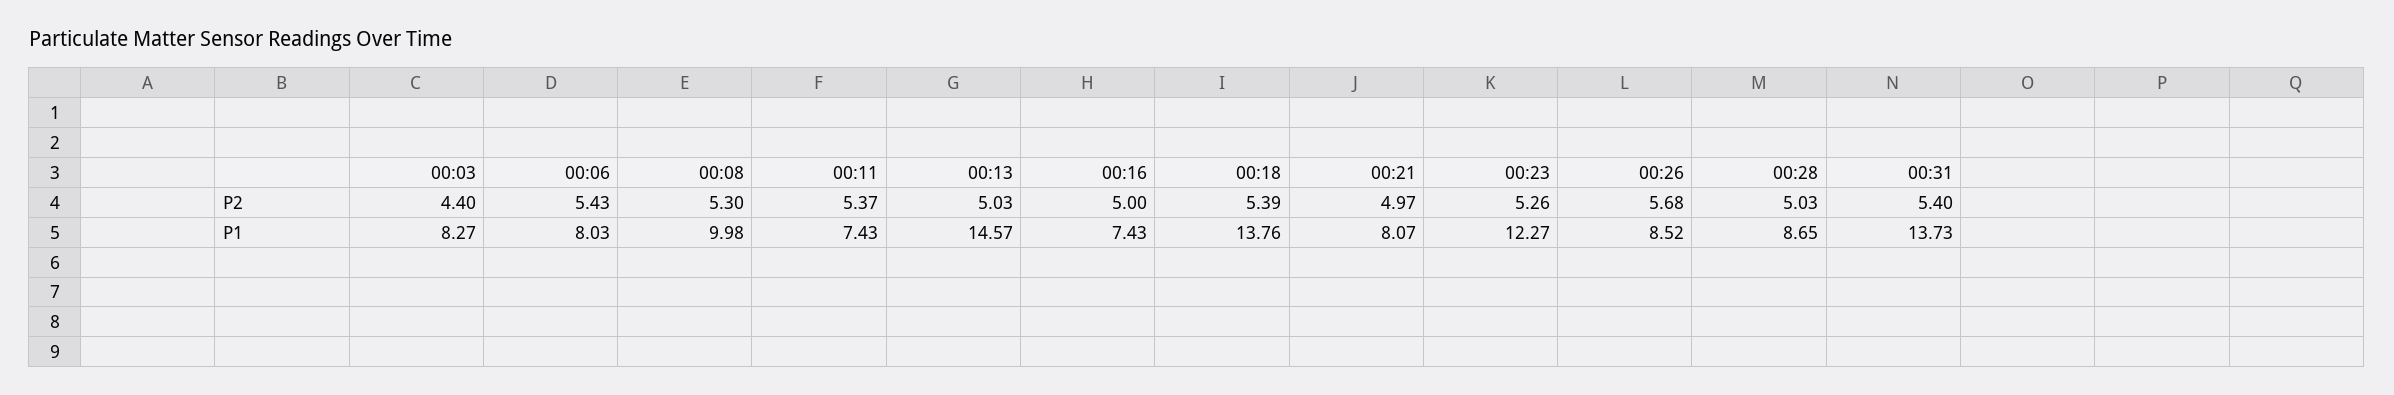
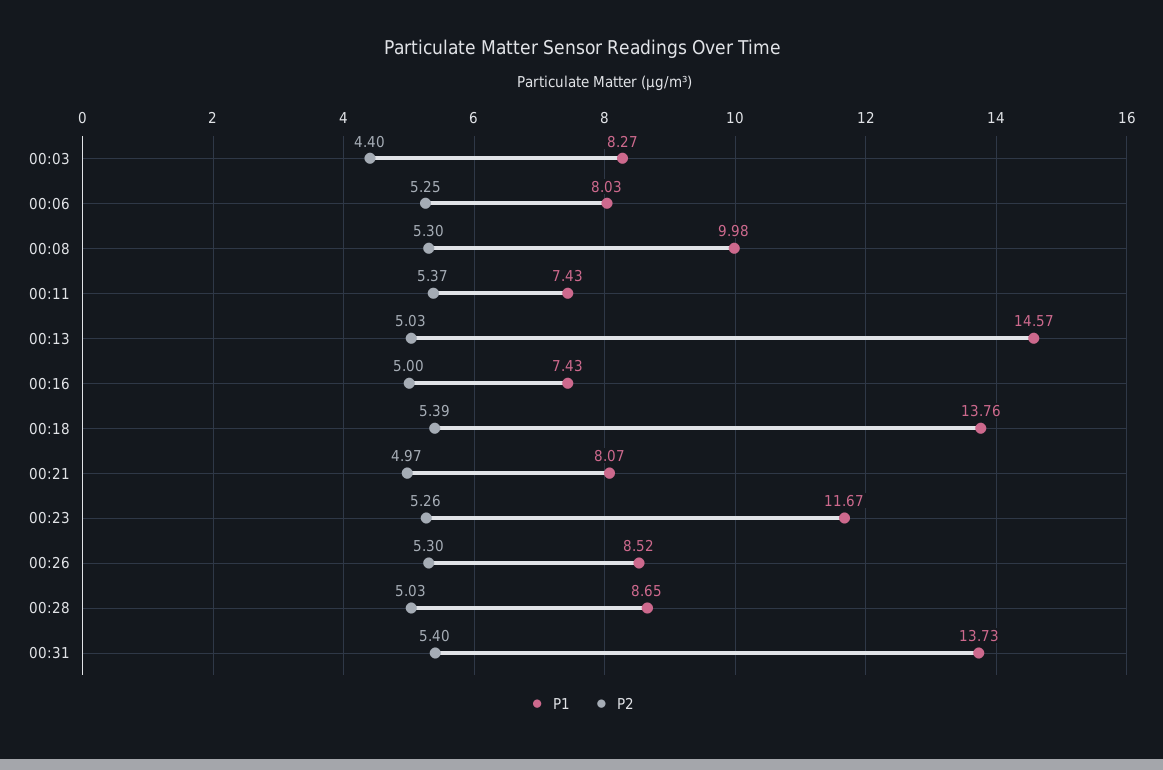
P2, 00:06: 5.43 -> 5.25
P2, 00:26: 5.68 -> 5.3
P1, 00:23: 12.27 -> 11.67

